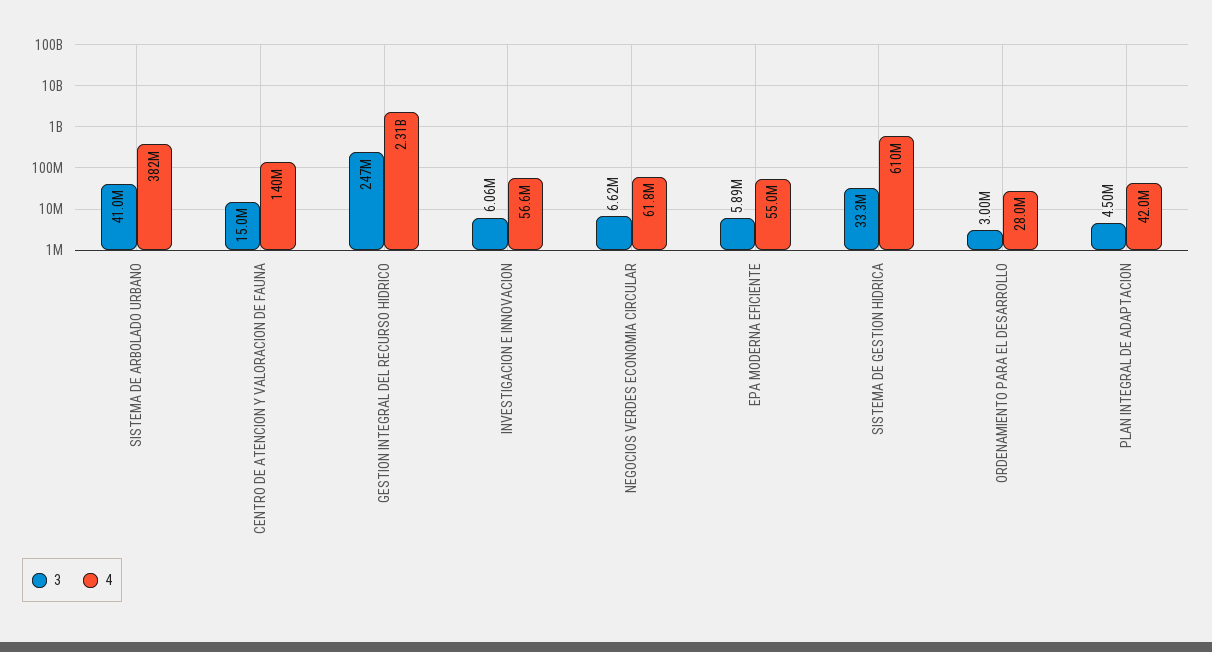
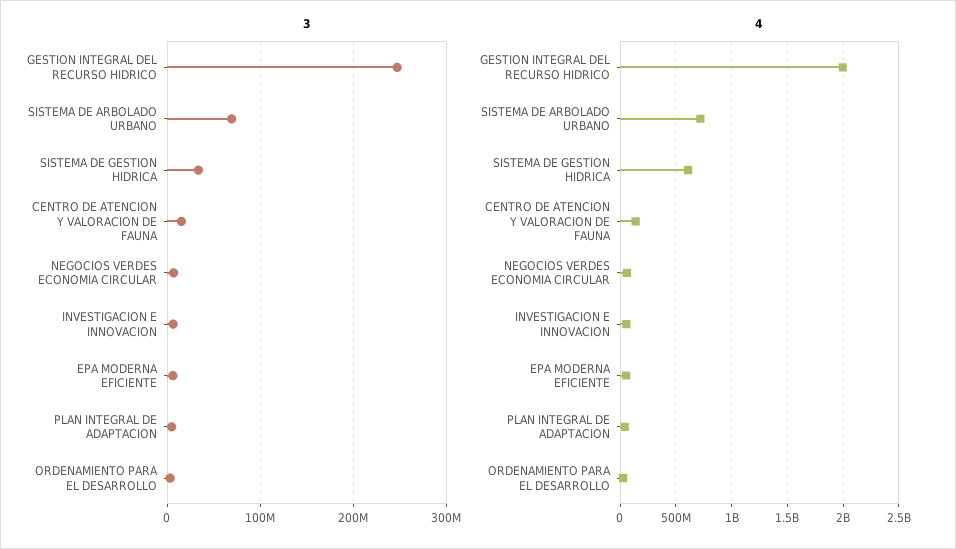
3, SISTEMA DE ARBOLADO URBANO: 41000000 -> 70000000
4, SISTEMA DE ARBOLADO URBANO: 382000000 -> 700000000
4, GESTION INTEGRAL DEL RECURSO HIDRICO: 2310000000 -> 2000000000

